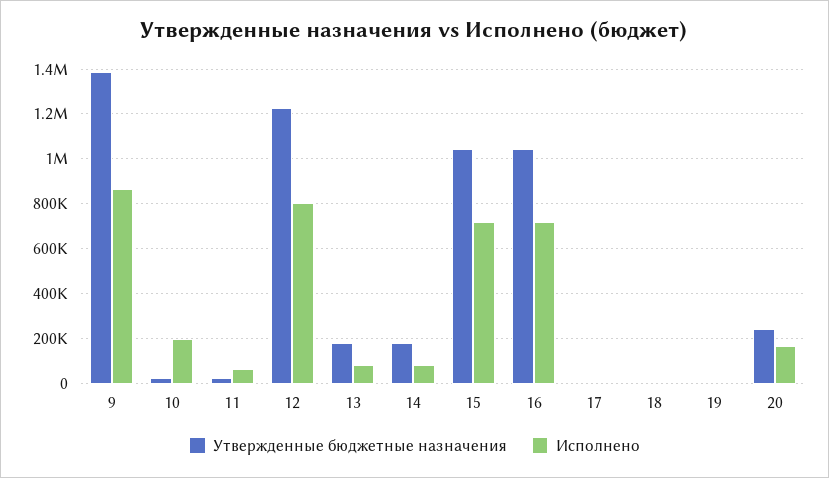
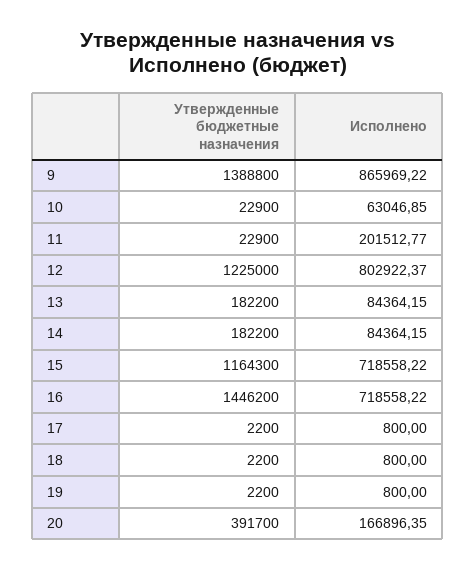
Исполнено, 10: 200000 -> 63046.85
Исполнено, 11: 50000 -> 201512.77
Утвержденные бюджетные назначения, 15: 1050000 -> 1164300
Утвержденные бюджетные назначения, 16: 1050000 -> 1446200
Утвержденные бюджетные назначения, 20: 250000 -> 391700

